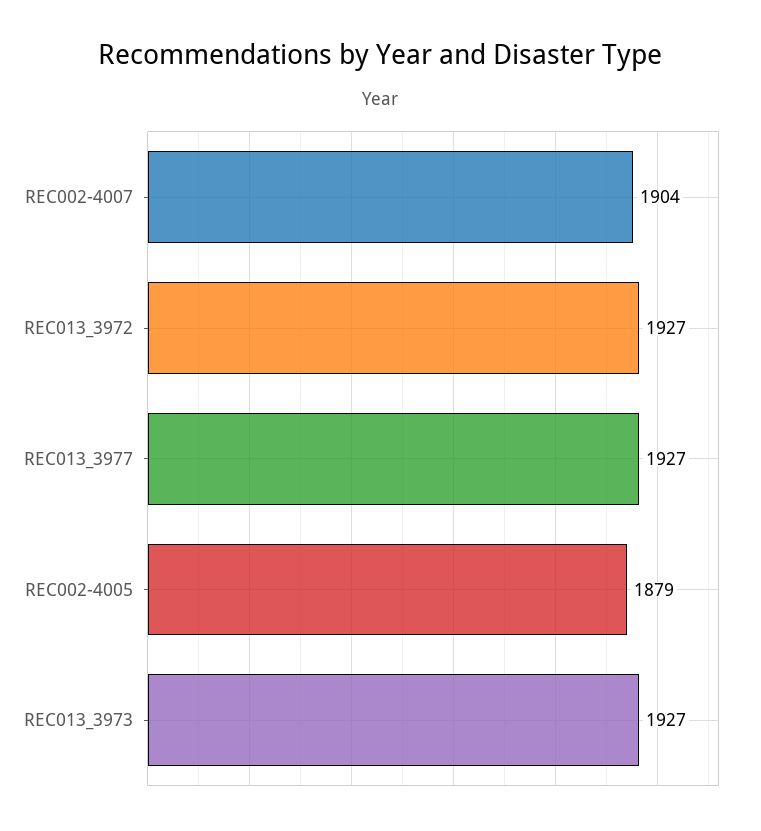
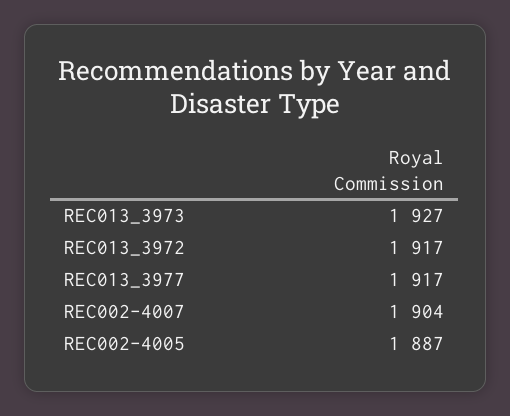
REC013_3972: 1927 -> 1917
REC013_3977: 1927 -> 1917
REC002-4005: 1879 -> 1887

